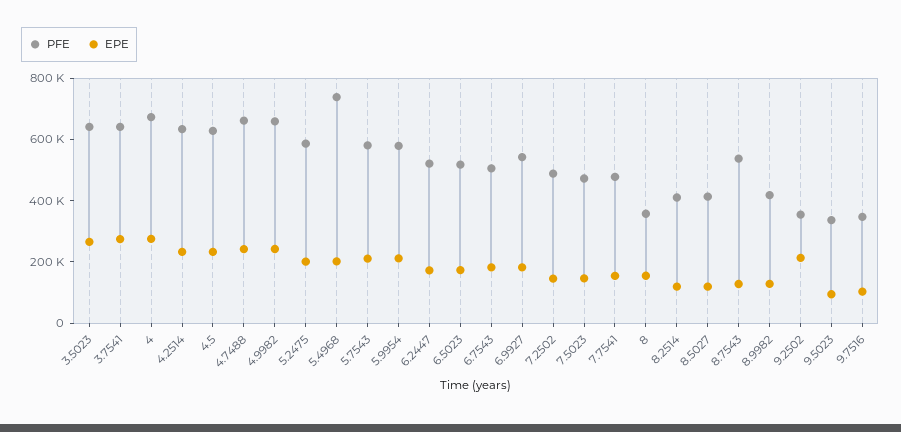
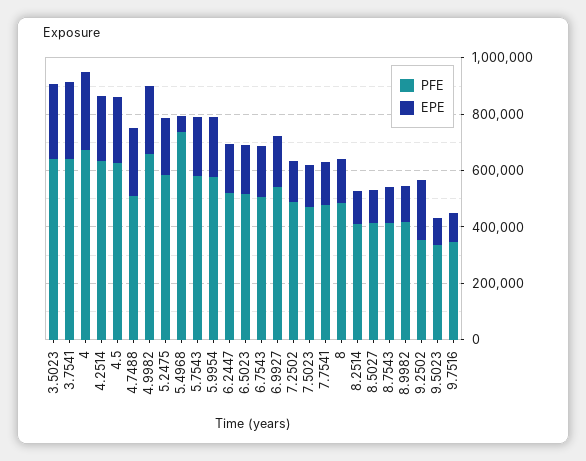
PFE, 4.7488: 650000 -> 500000
EPE, 5.4968: 200000 -> 50000
PFE, 8: 350000 -> 500000
PFE, 8.7543: 550000 -> 400000

